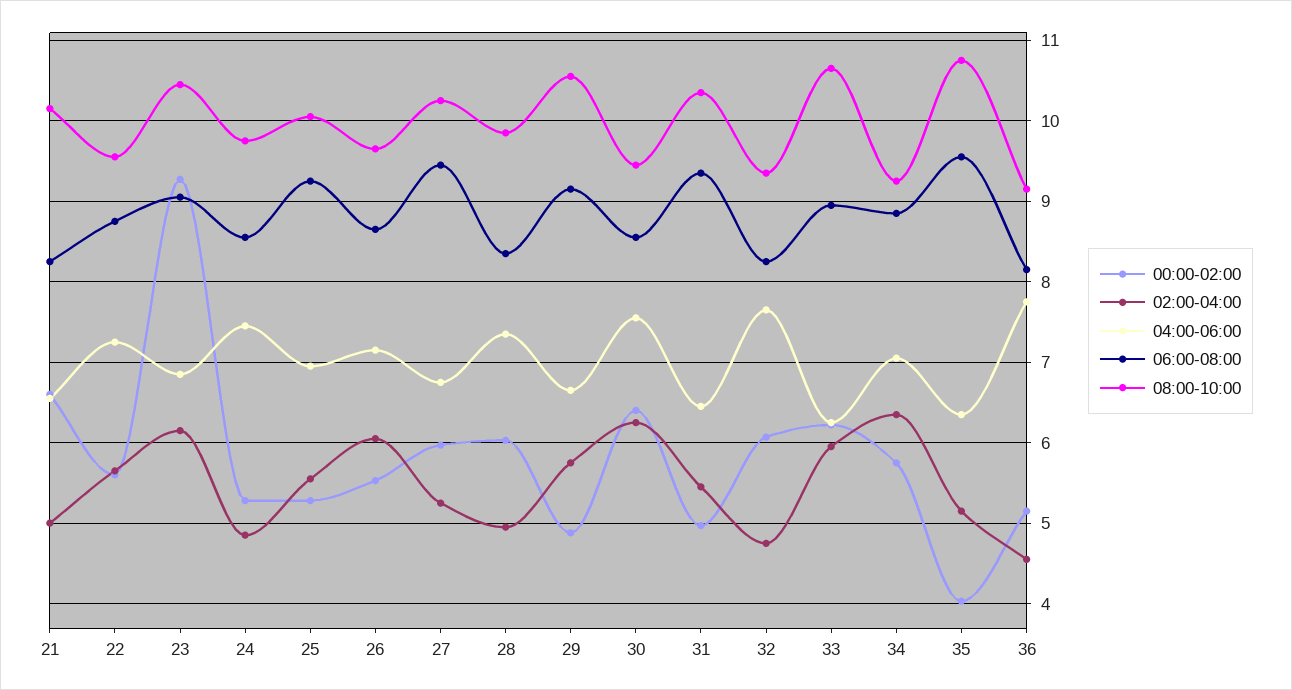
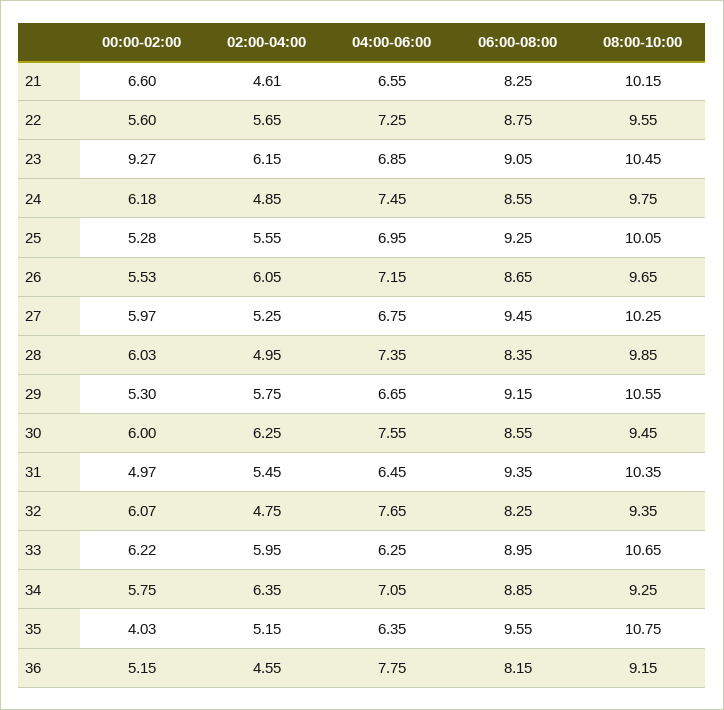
02:00-04:00, 21: 5 -> 4.61
00:00-02:00, 24: 5.3 -> 6.18
00:00-02:00, 29: 4.9 -> 5.3
00:00-02:00, 30: 6.4 -> 6

